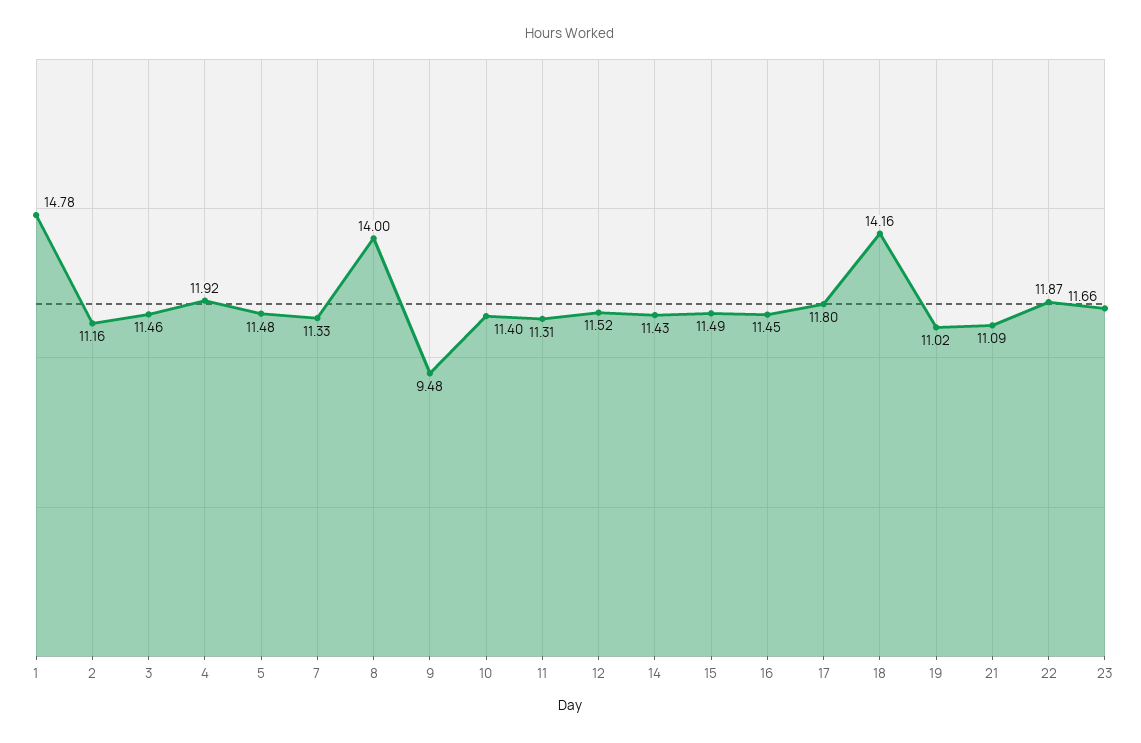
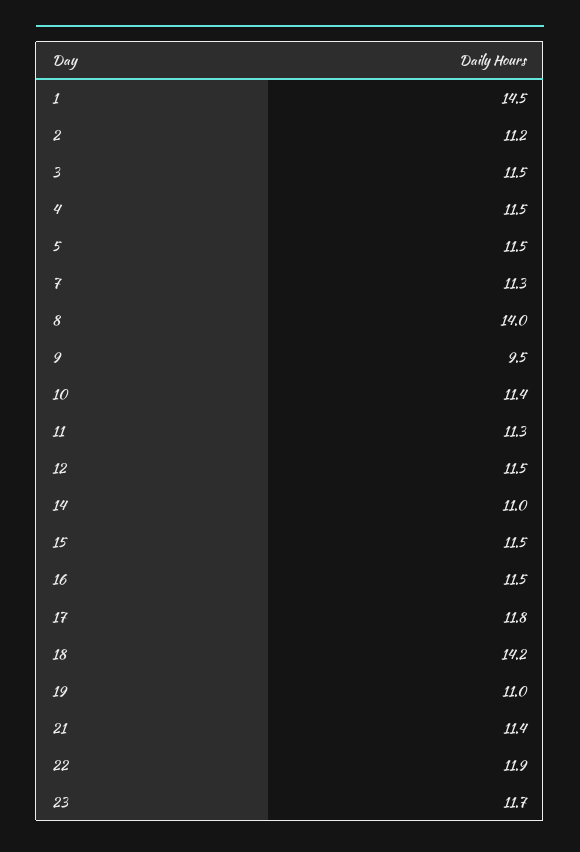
1: 14.78 -> 14.5
4: 11.92 -> 11.5
14: 11.43 -> 11
21: 11.09 -> 11.4

